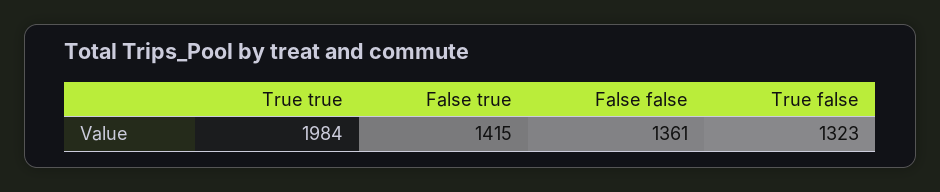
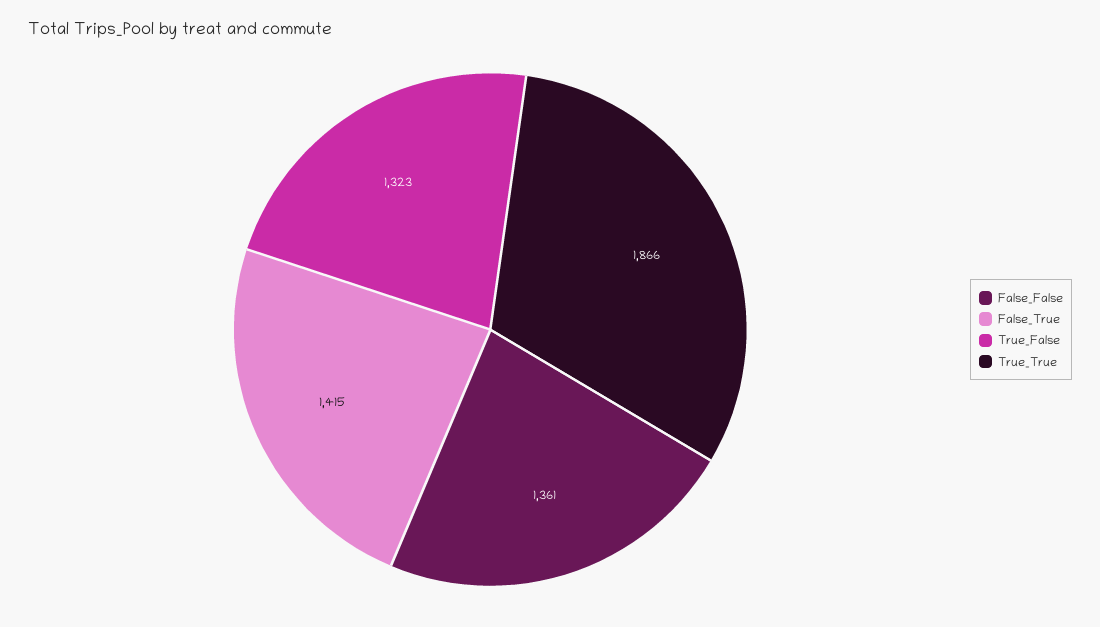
True true: 1984 -> 1866

